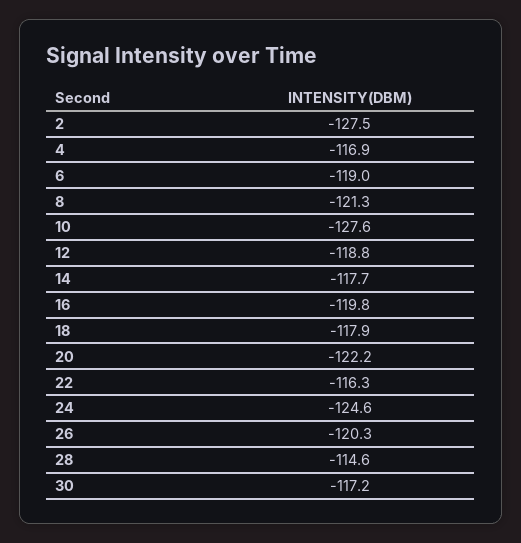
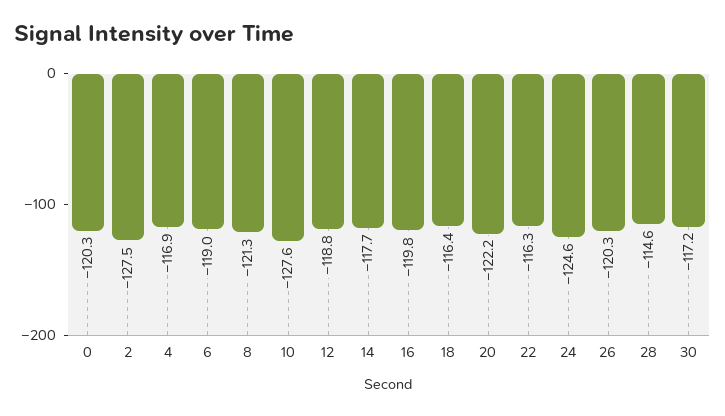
18: -117.9 -> -116.4
0: none -> -120.3

